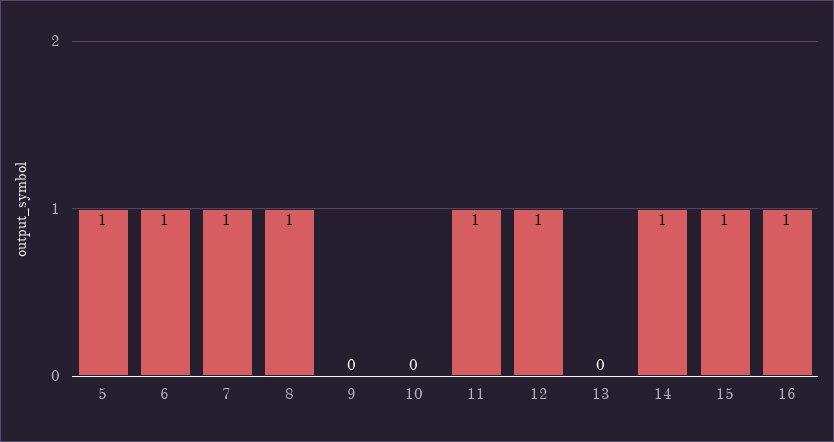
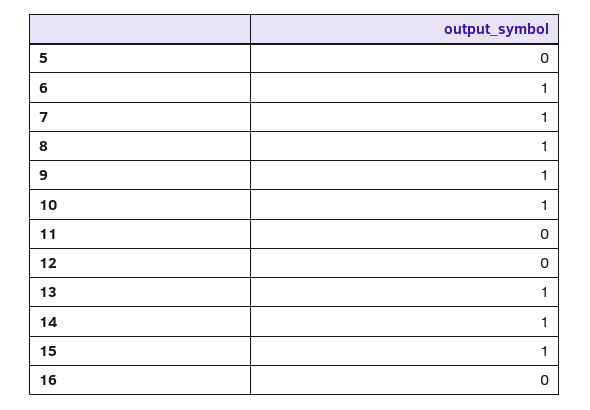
5: 1 -> 0
9: 0 -> 1
10: 0 -> 1
11: 1 -> 0
12: 1 -> 0
13: 0 -> 1
16: 1 -> 0

